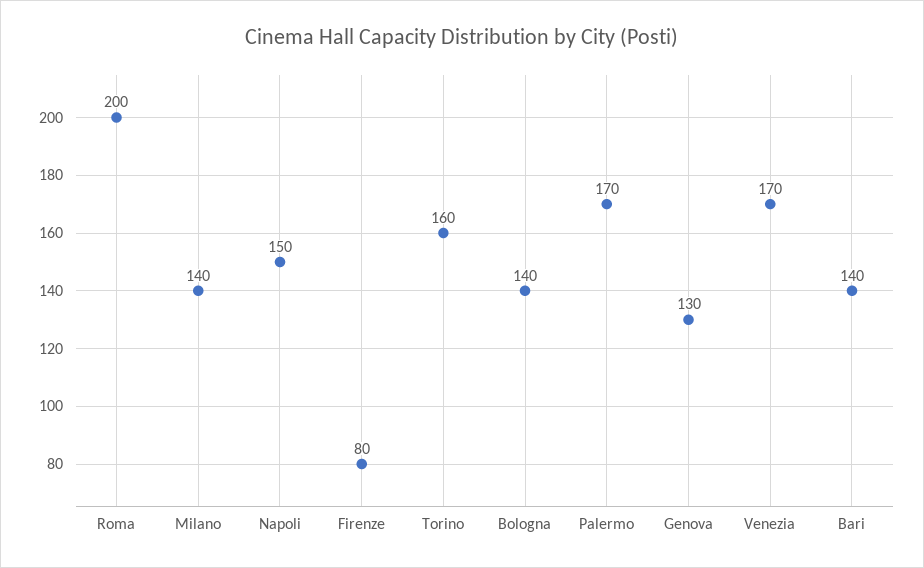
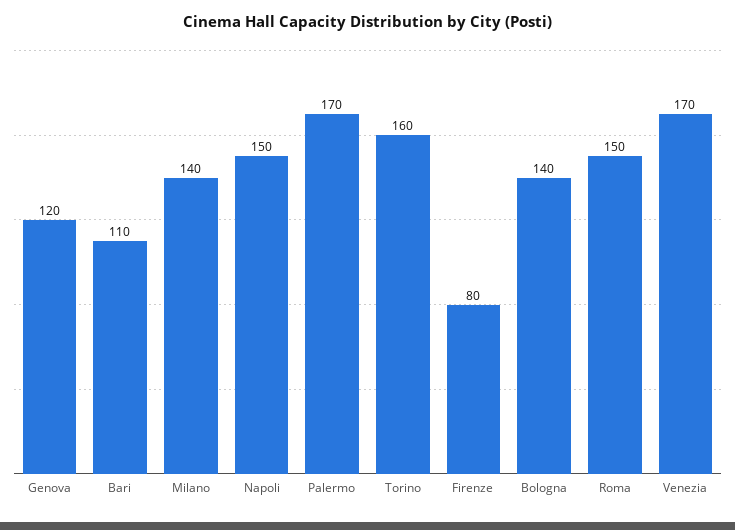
Roma: 200 -> 150
Genova: 130 -> 120
Bari: 140 -> 110

